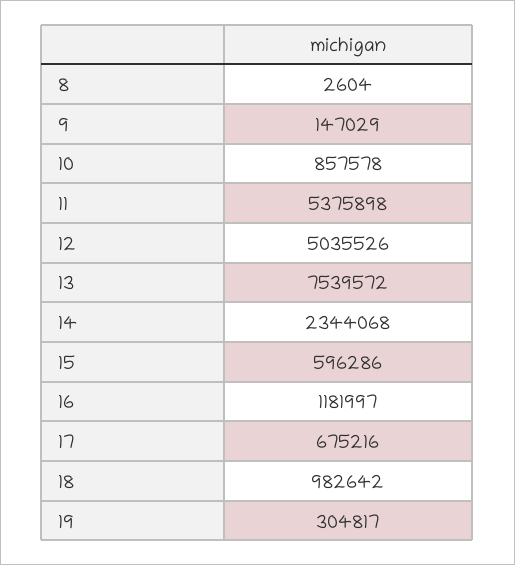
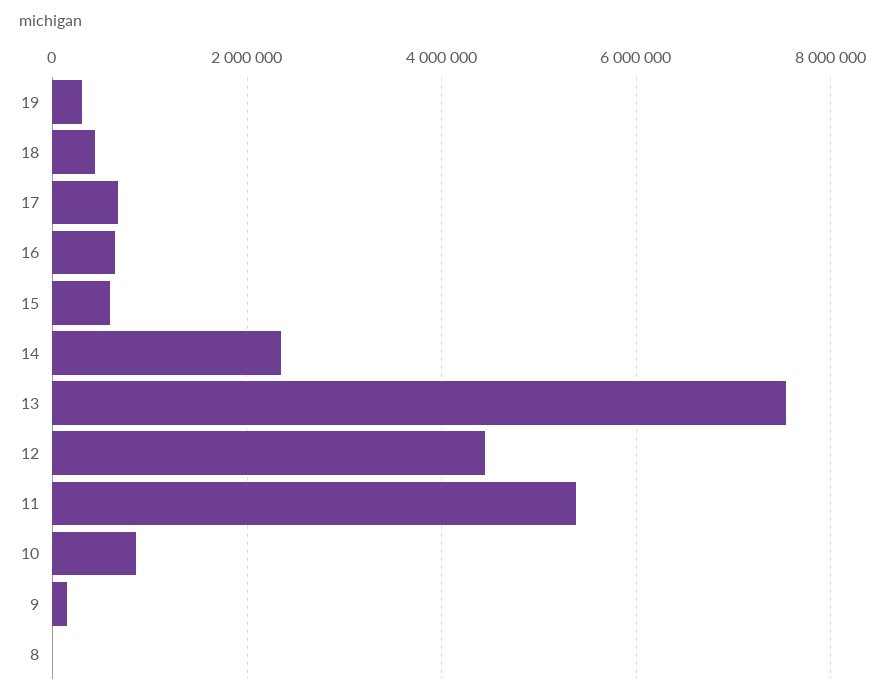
12: 5035526 -> 4400000
16: 1181997 -> 600000
18: 982642 -> 400000

